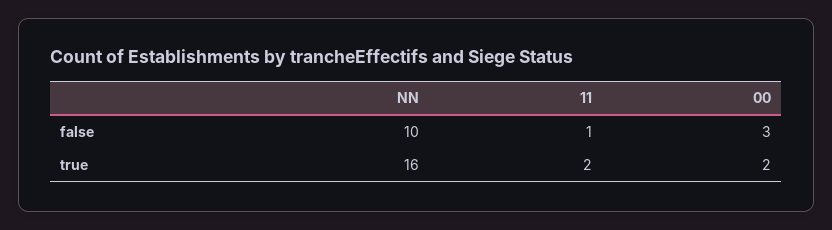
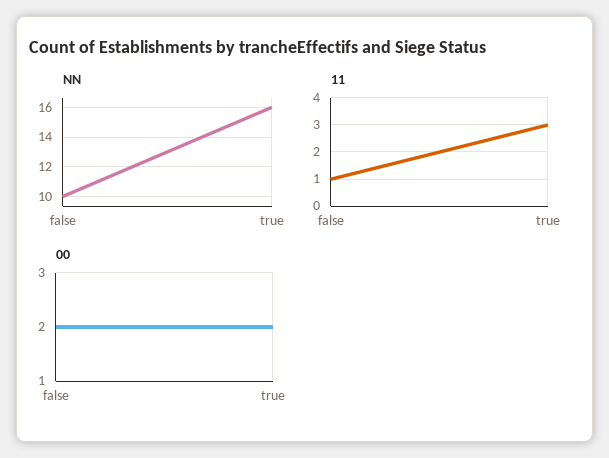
00, false: 3 -> 2
11, true: 2 -> 3

